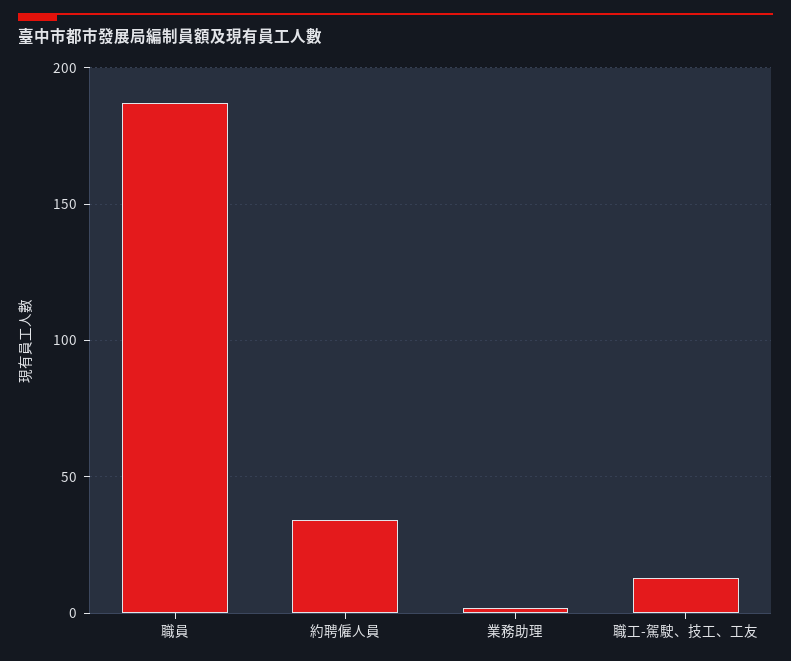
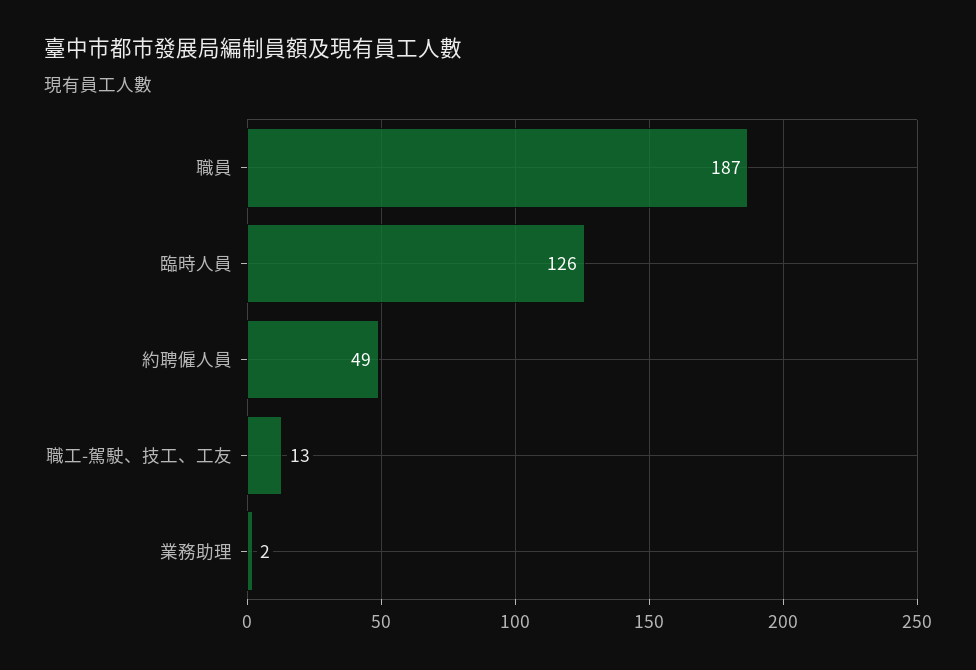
約聘僱人員: 35 -> 49
臨時人員: none -> 126

